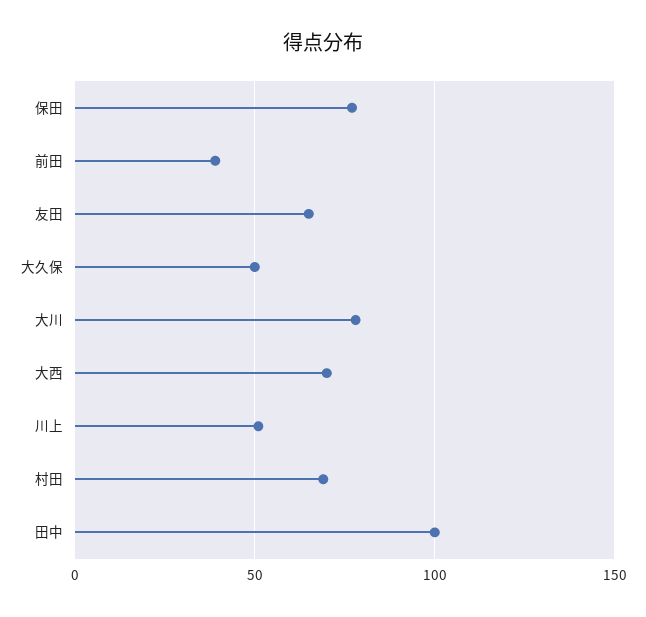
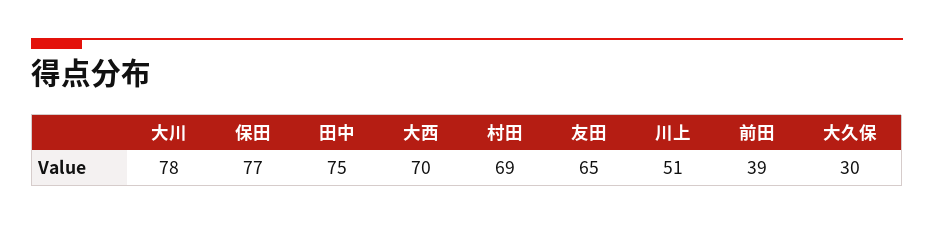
大久保: 50 -> 30
田中: 100 -> 75

